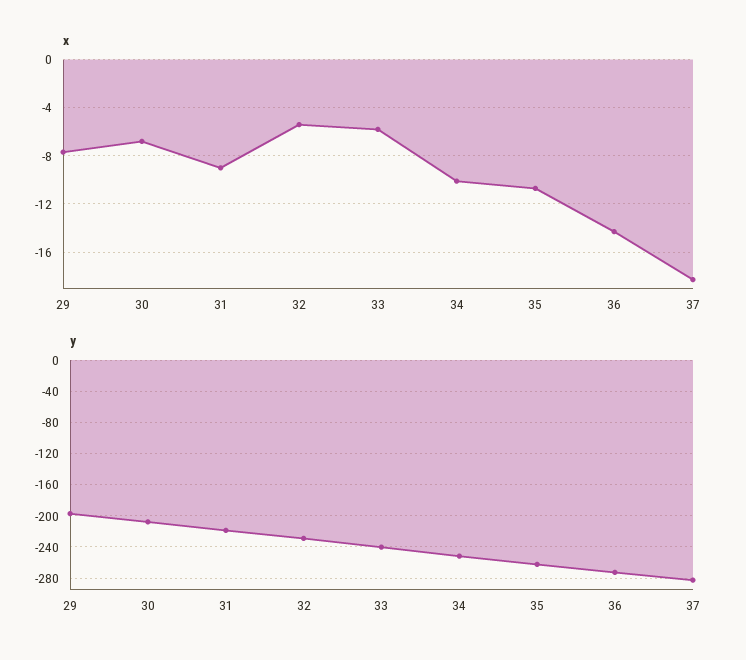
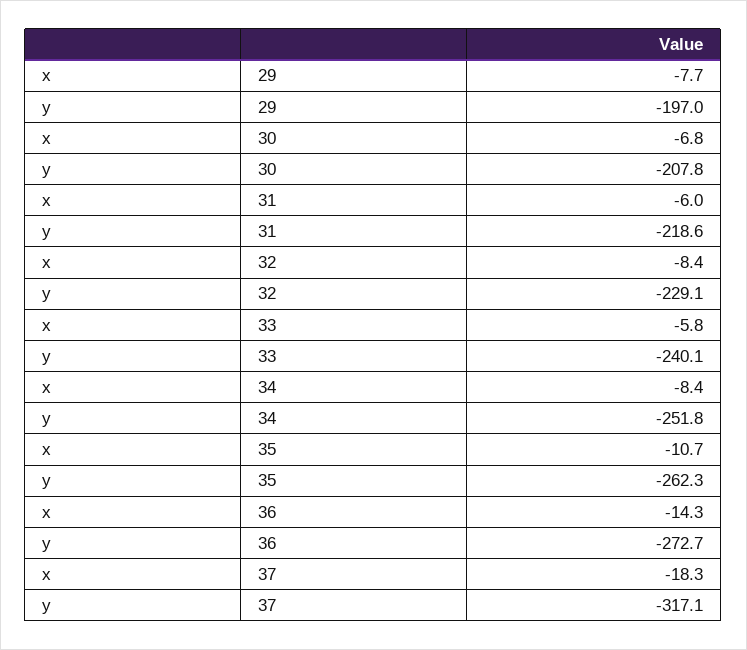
x, 31: -9 -> -6
x, 32: -5.5 -> -8.4
x, 34: -10 -> -8.4
y, 37: -280 -> -317.1

